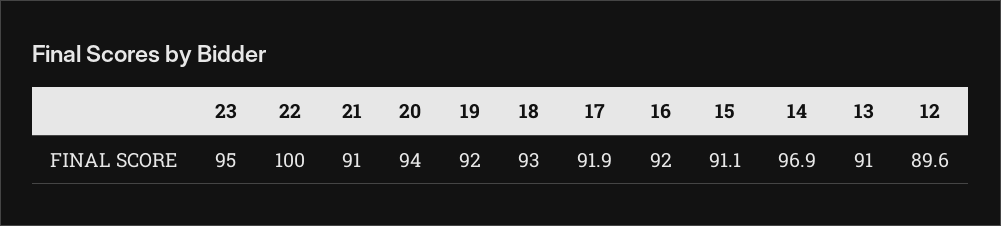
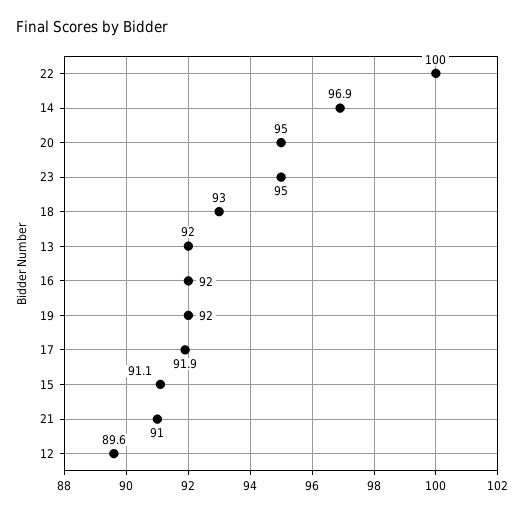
20: 94 -> 95
13: 91 -> 92

